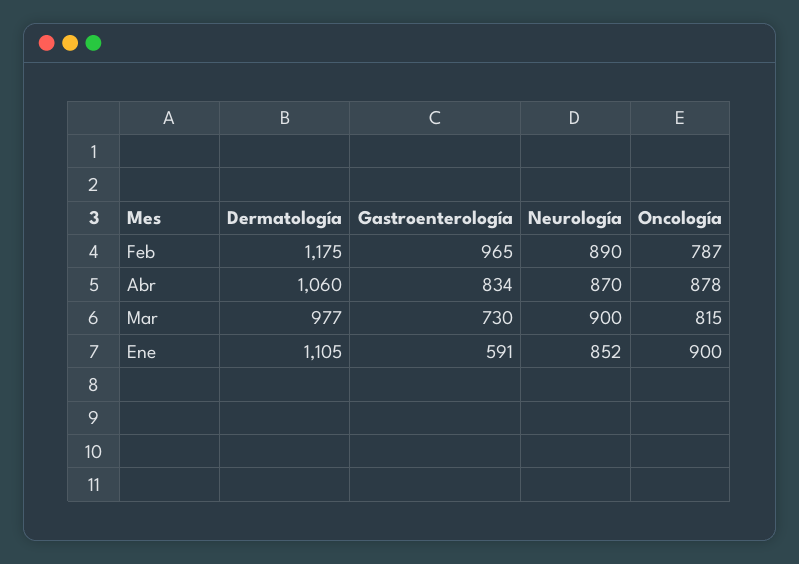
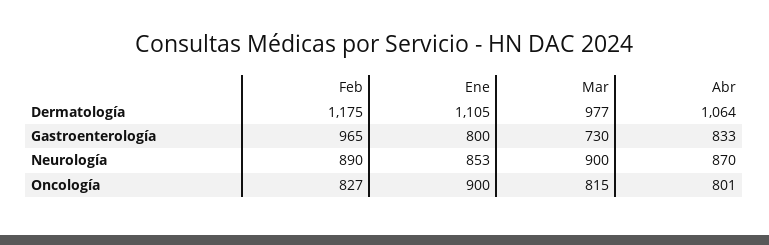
Oncología, Feb: 787 -> 827
Dermatología, Abr: 1060 -> 1064
Gastroenterología, Abr: 834 -> 833
Oncología, Abr: 878 -> 801
Gastroenterología, Ene: 591 -> 800
Neurología, Ene: 852 -> 853

